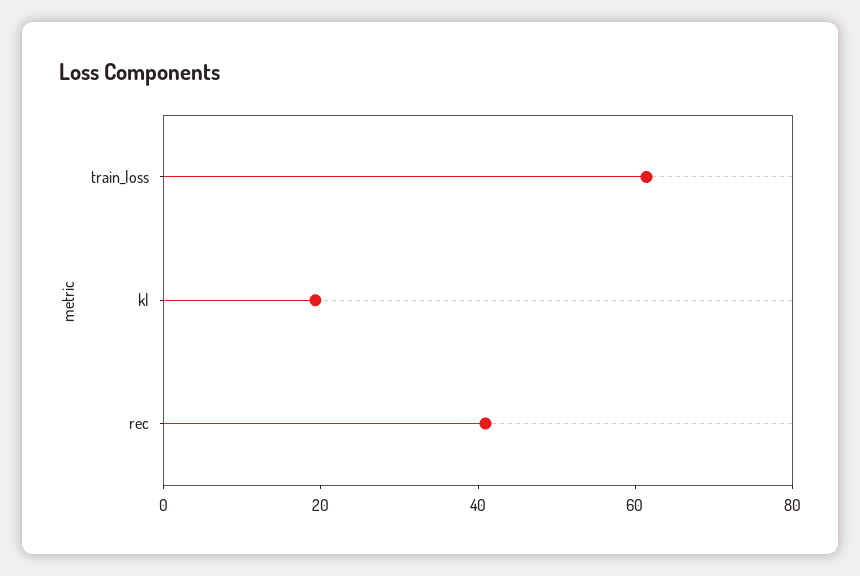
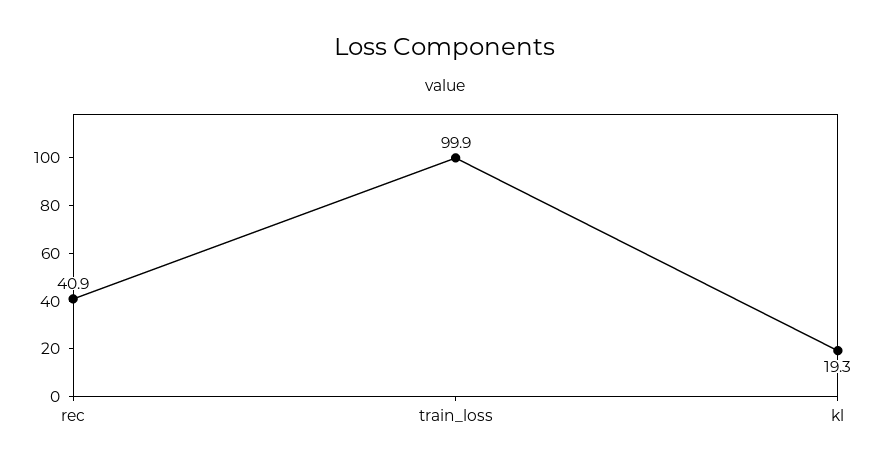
train_loss: 60 -> 99.9

